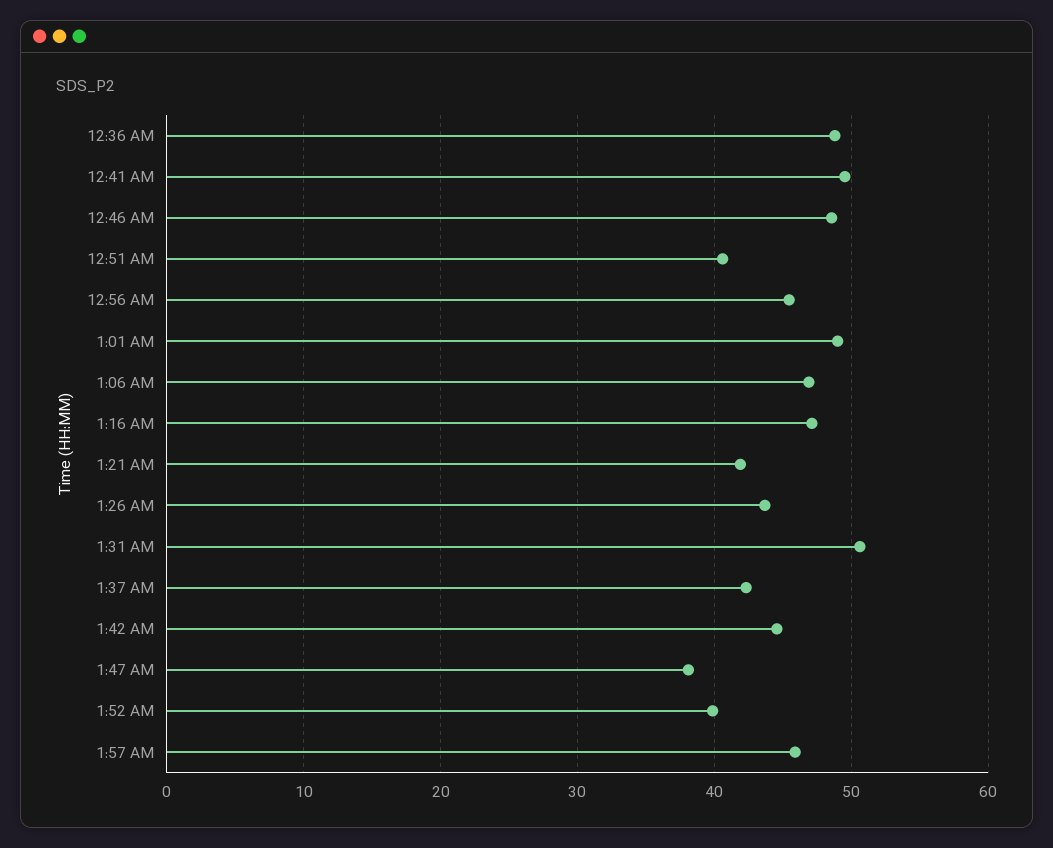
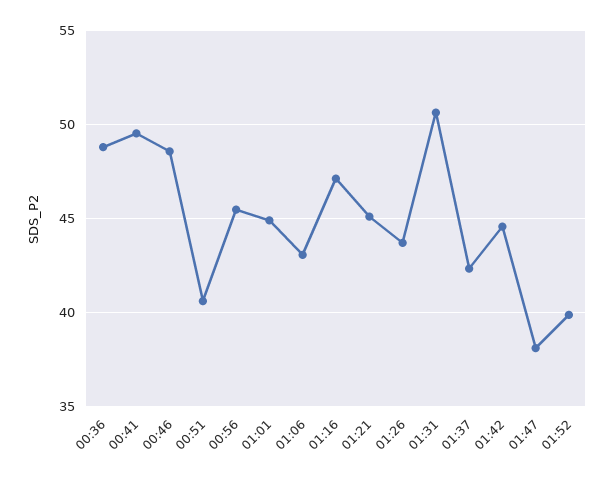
1:01 AM: 49 -> 45
1:06 AM: 47 -> 43
1:21 AM: 42 -> 45
1:57 AM: 46 -> none

